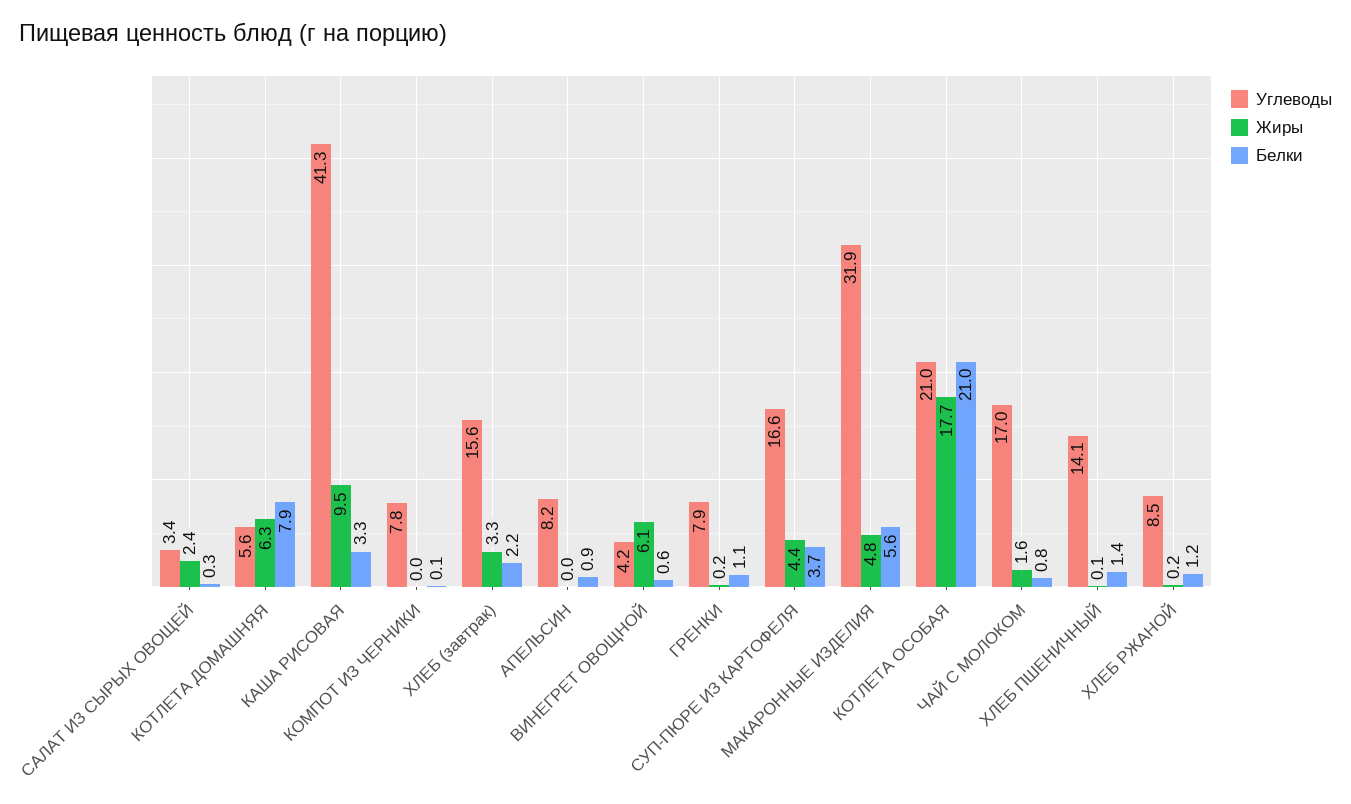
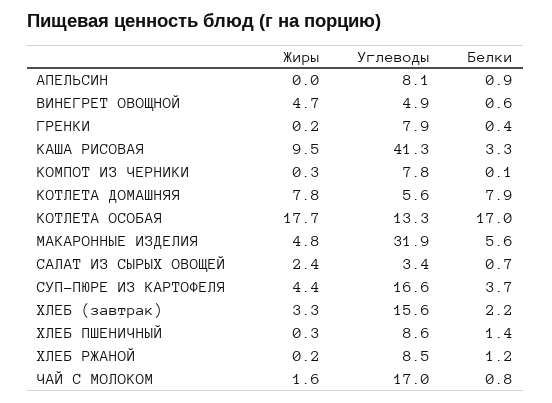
Белки, САЛАТ ИЗ СЫРЫХ ОВОЩЕЙ: 0.3 -> 0.7
Жиры, КОТЛЕТА ДОМАШНЯЯ: 6.3 -> 7.8
Жиры, КОМПОТ ИЗ ЧЕРНИКИ: 0 -> 0.3
Углеводы, АПЕЛЬСИН: 8.2 -> 8.1
Углеводы, ВИНЕГРЕТ ОВОЩНОЙ: 4.2 -> 4.9
Жиры, ВИНЕГРЕТ ОВОЩНОЙ: 6.1 -> 4.7
Белки, ГРЕНКИ: 1.1 -> 0.4
Углеводы, КОТЛЕТА ОСОБАЯ: 21 -> 13.3
Белки, КОТЛЕТА ОСОБАЯ: 21 -> 17
Углеводы, ХЛЕБ ПШЕНИЧНЫЙ: 14.1 -> 8.6
Жиры, ХЛЕБ ПШЕНИЧНЫЙ: 0.1 -> 0.3

